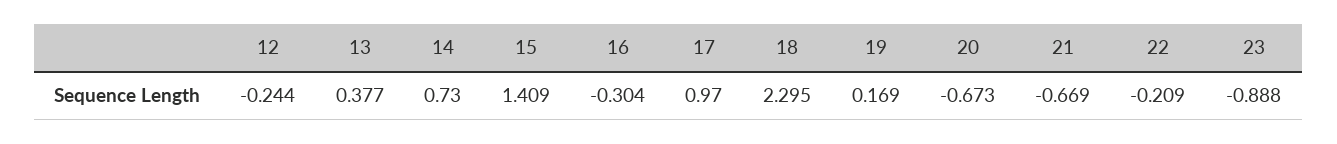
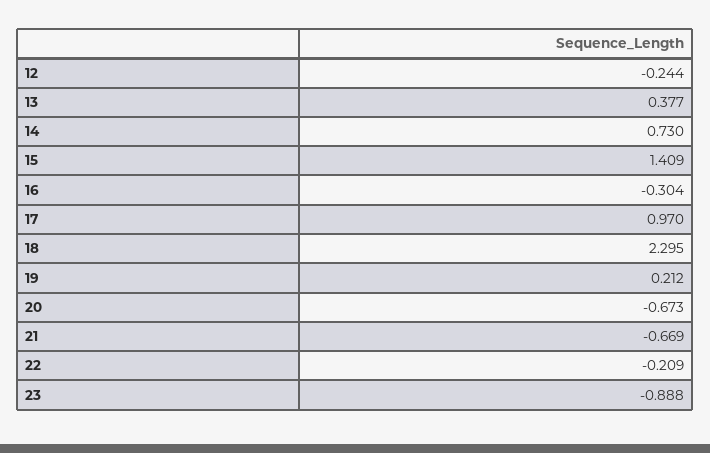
19: 0.169 -> 0.212

